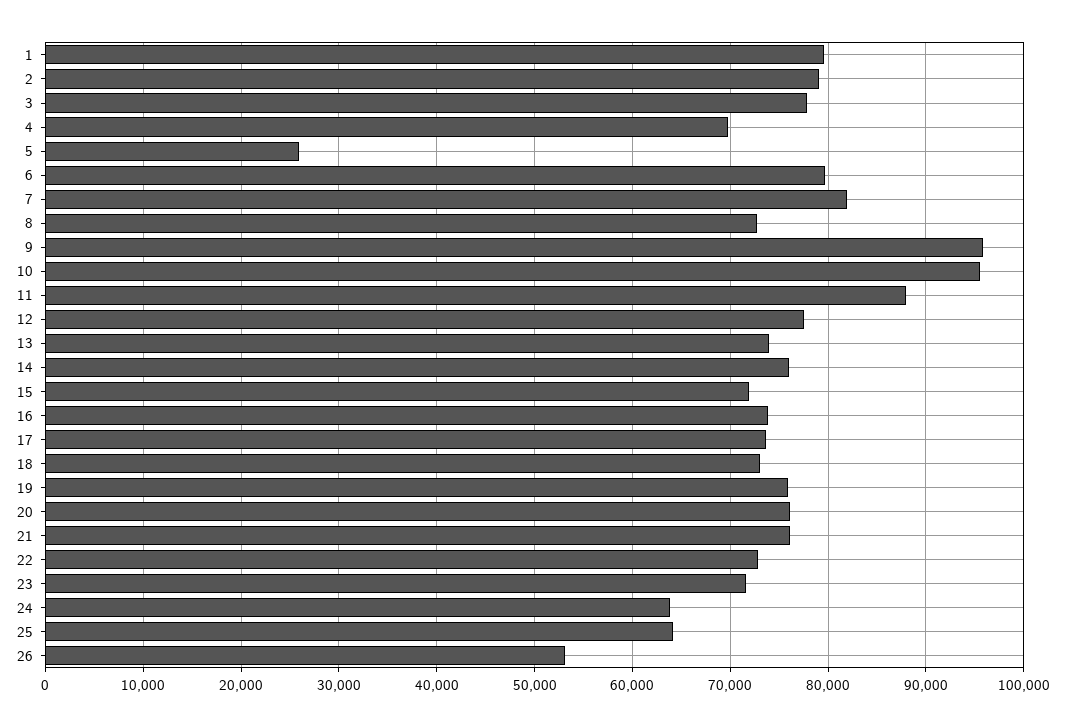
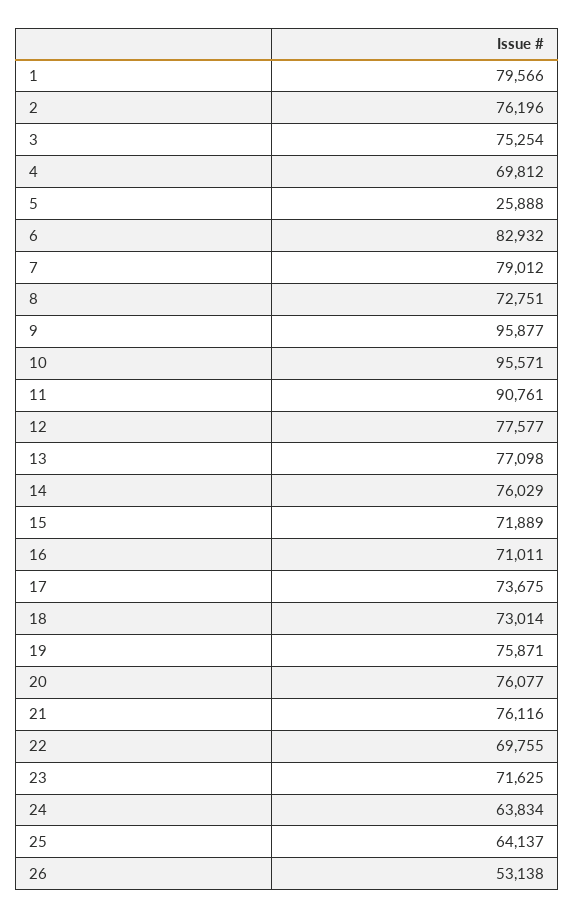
2: 79000 -> 76196
3: 78000 -> 75254
6: 80000 -> 82932
7: 82000 -> 79012
11: 88000 -> 90761
13: 74000 -> 77098
16: 74000 -> 71011
22: 73000 -> 69755

